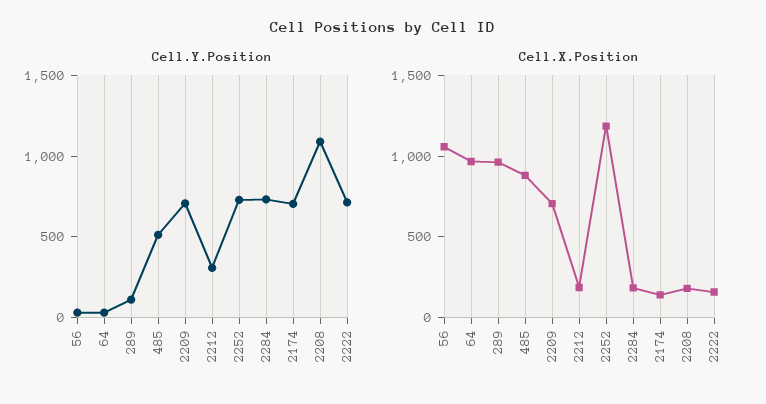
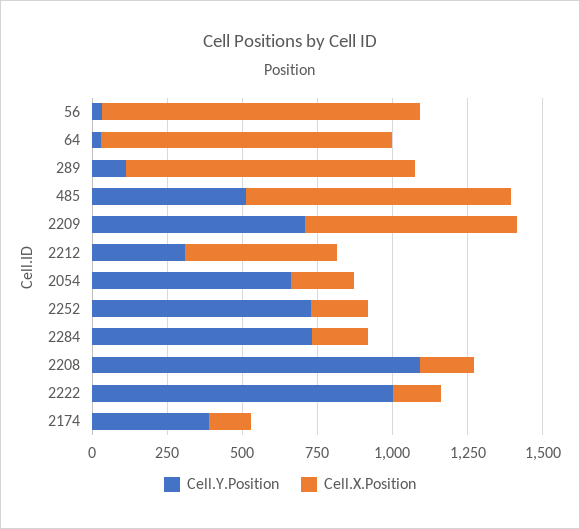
Cell.Y.Position, 2174: 700 -> 400
Cell.Y.Position, 2222: 700 -> 1000
Cell.X.Position, 2212: 200 -> 500
Cell.X.Position, 2252: 1200 -> 200
Cell.Y.Position, 2054: none -> 650
Cell.X.Position, 2054: none -> 200

